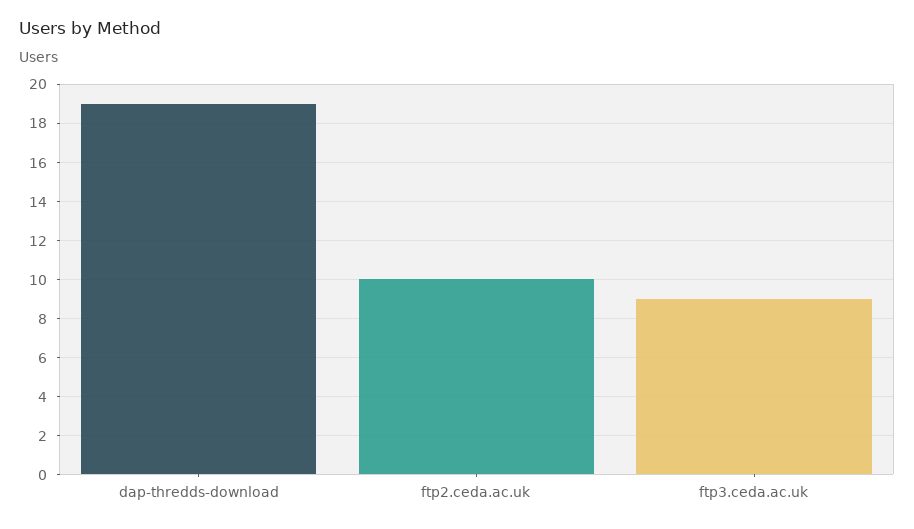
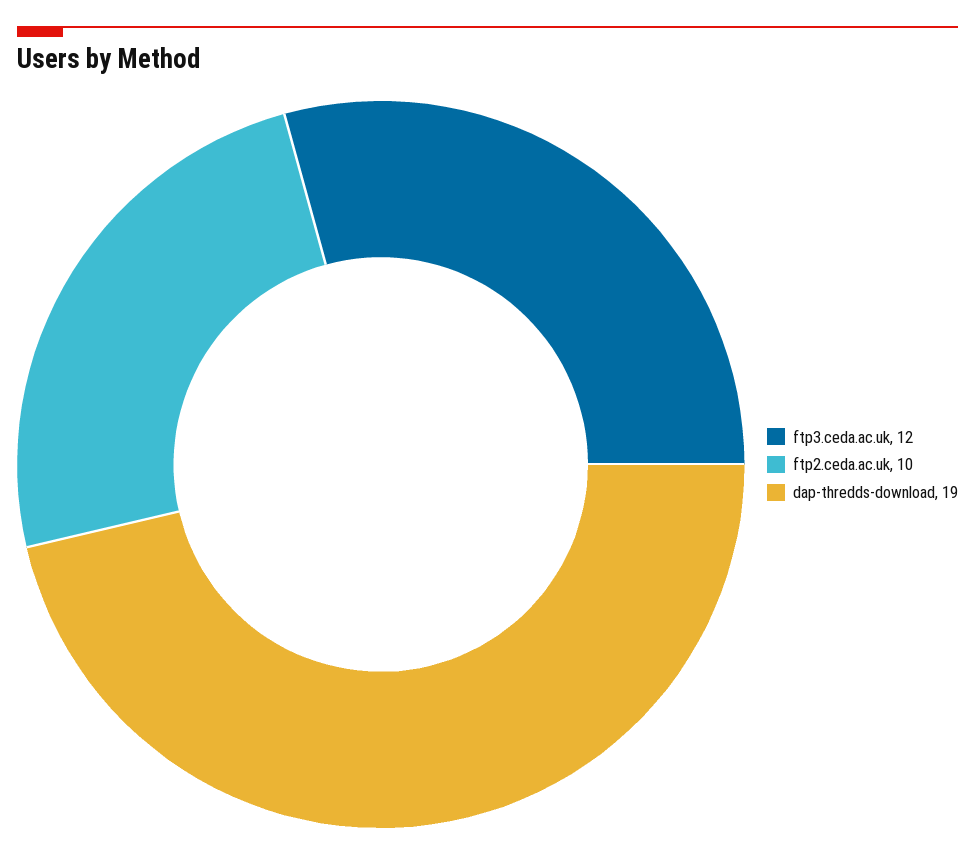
ftp3.ceda.ac.uk: 9 -> 12

